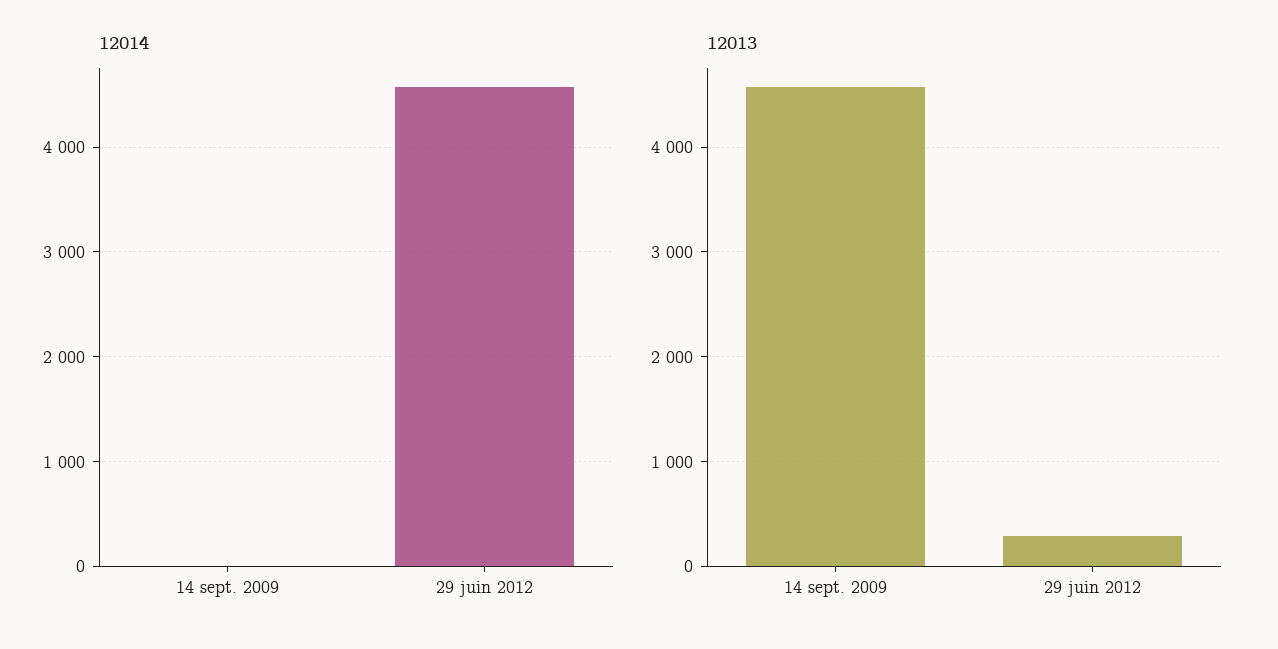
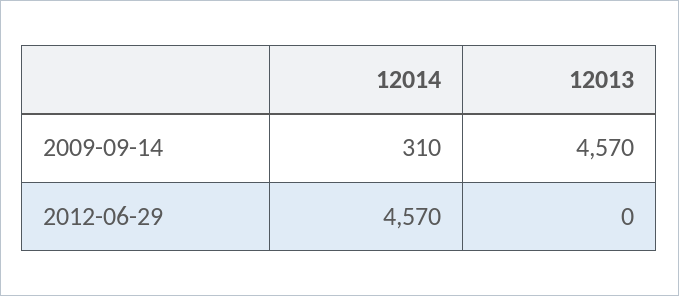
12014, 14 sept. 2009: 0 -> 310
12013, 29 juin 2012: 300 -> 0

